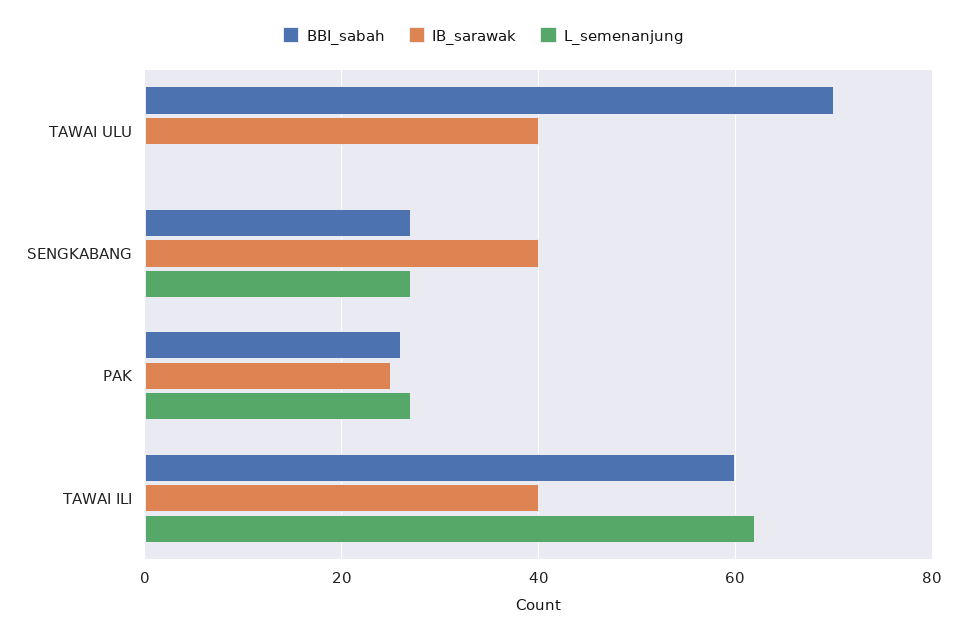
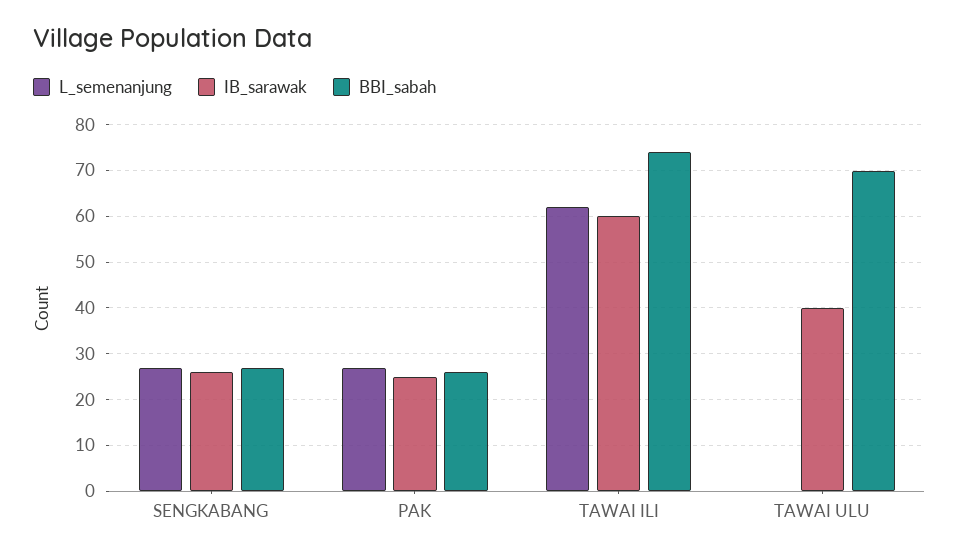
IB_sarawak, SENGKABANG: 40 -> 25
BBI_sabah, TAWAI ILI: 60 -> 75
IB_sarawak, TAWAI ILI: 40 -> 60

